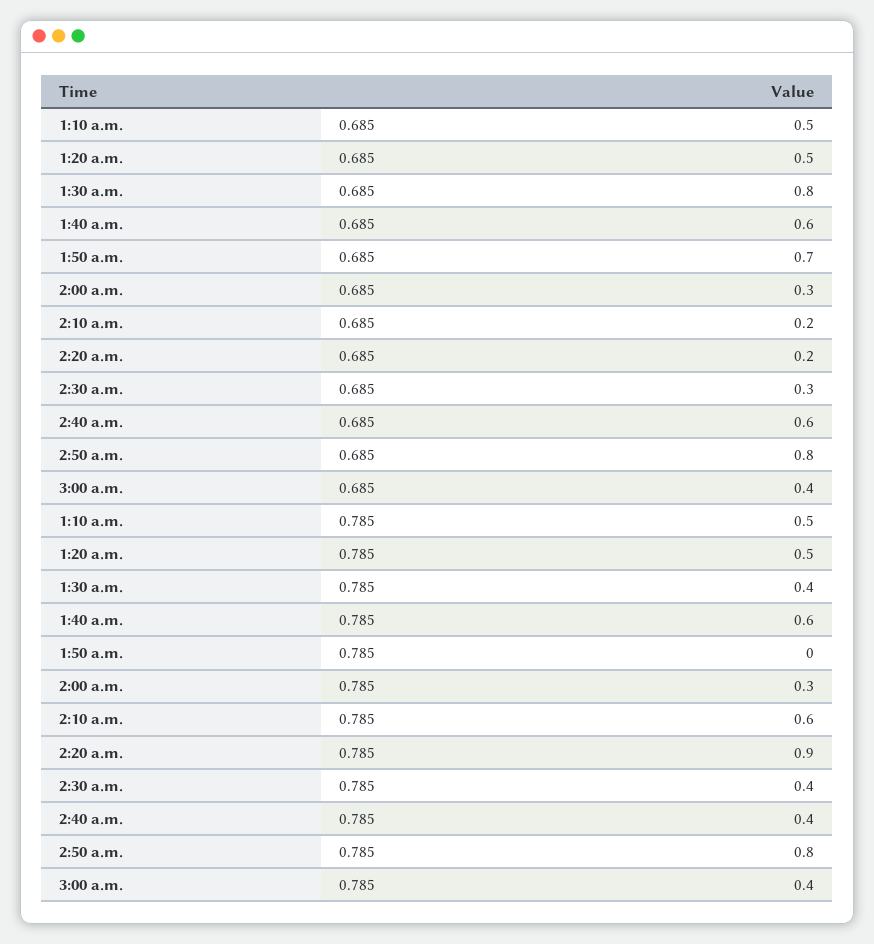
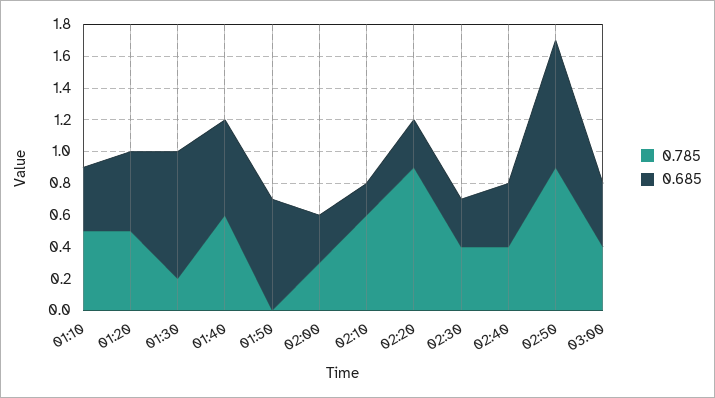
0.685, 1:10 a.m.: 0.5 -> 0.4
0.685, 2:20 a.m.: 0.2 -> 0.3
0.685, 2:40 a.m.: 0.6 -> 0.4
0.785, 1:30 a.m.: 0.4 -> 0.2
0.785, 2:50 a.m.: 0.8 -> 0.9

